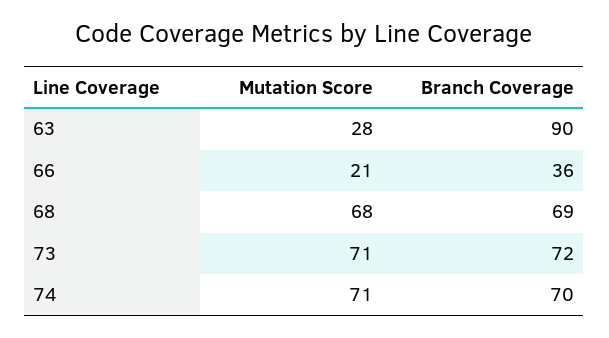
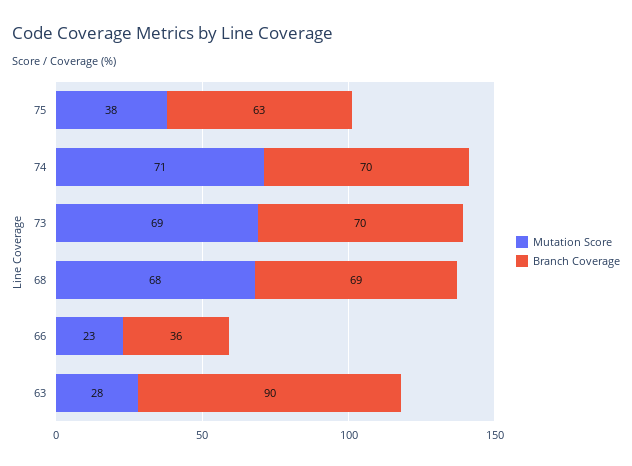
Mutation Score, 66: 21 -> 23
Mutation Score, 73: 71 -> 69
Branch Coverage, 73: 72 -> 70
Mutation Score, 75: none -> 38
Branch Coverage, 75: none -> 63

